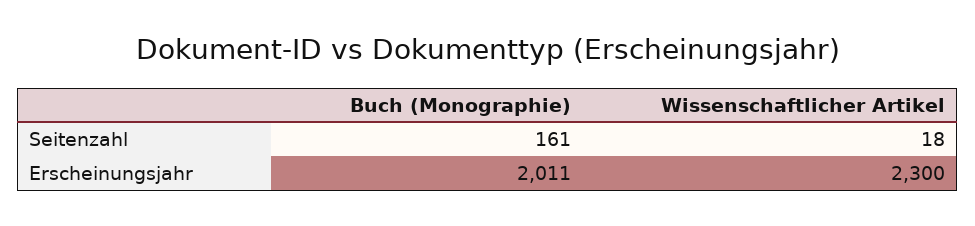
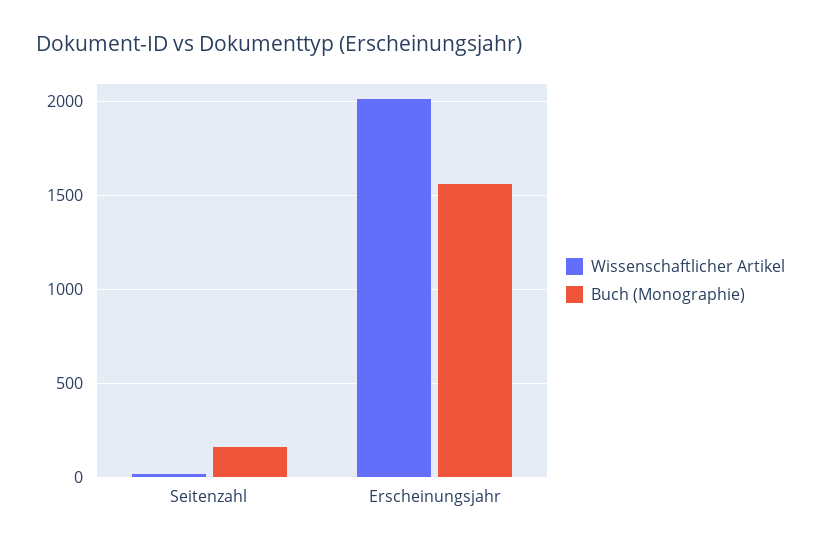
Buch (Monographie), Erscheinungsjahr: 2011 -> 1550
Wissenschaftlicher Artikel, Erscheinungsjahr: 2300 -> 2000

